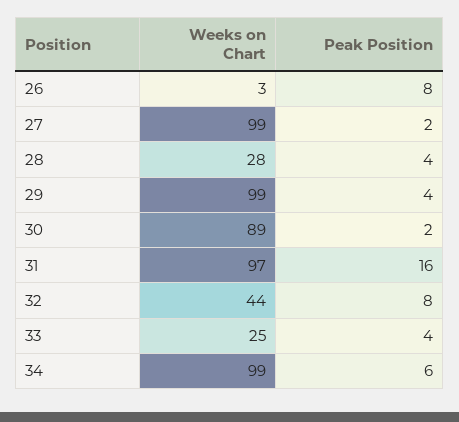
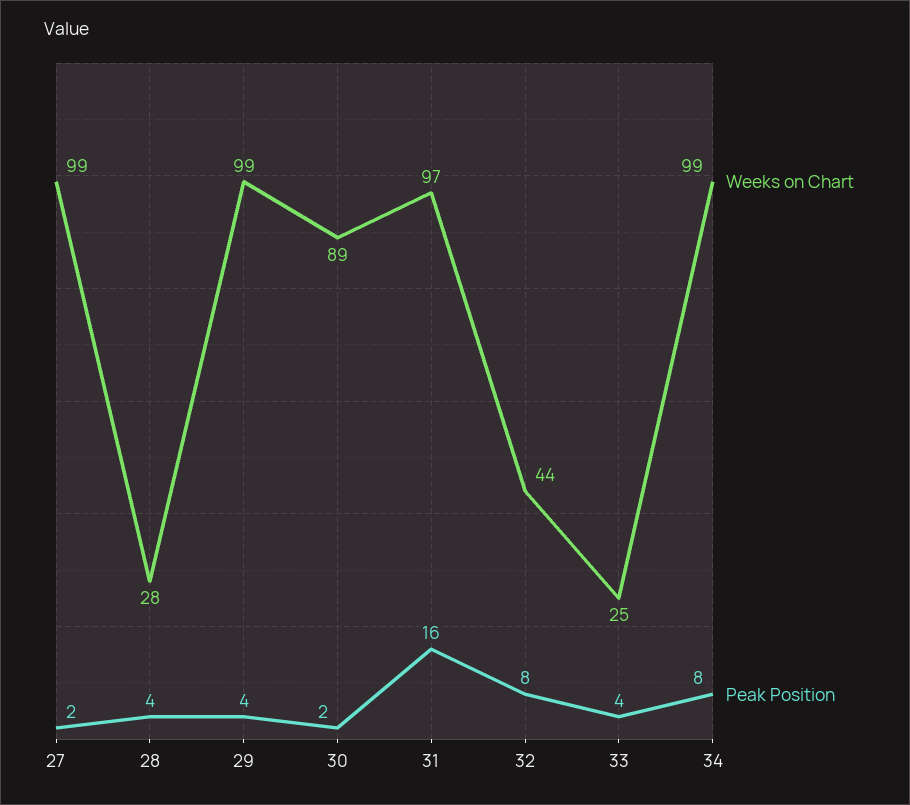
Weeks on Chart, 26: 3 -> none
Peak Position, 26: 8 -> none
Peak Position, 34: 6 -> 8

